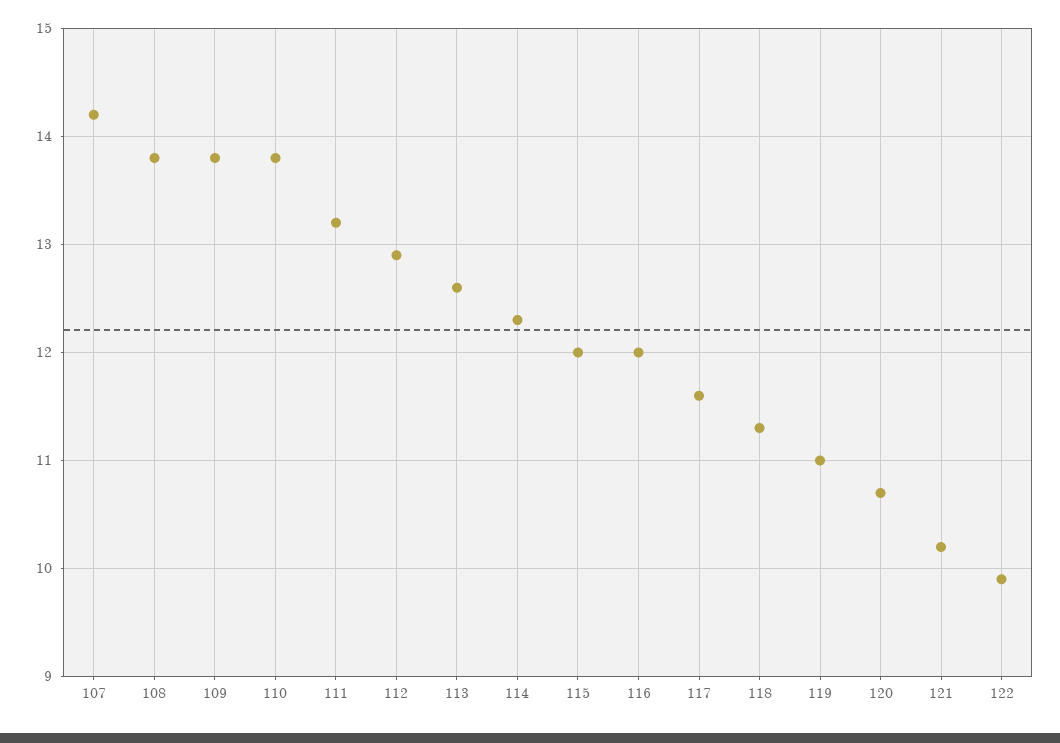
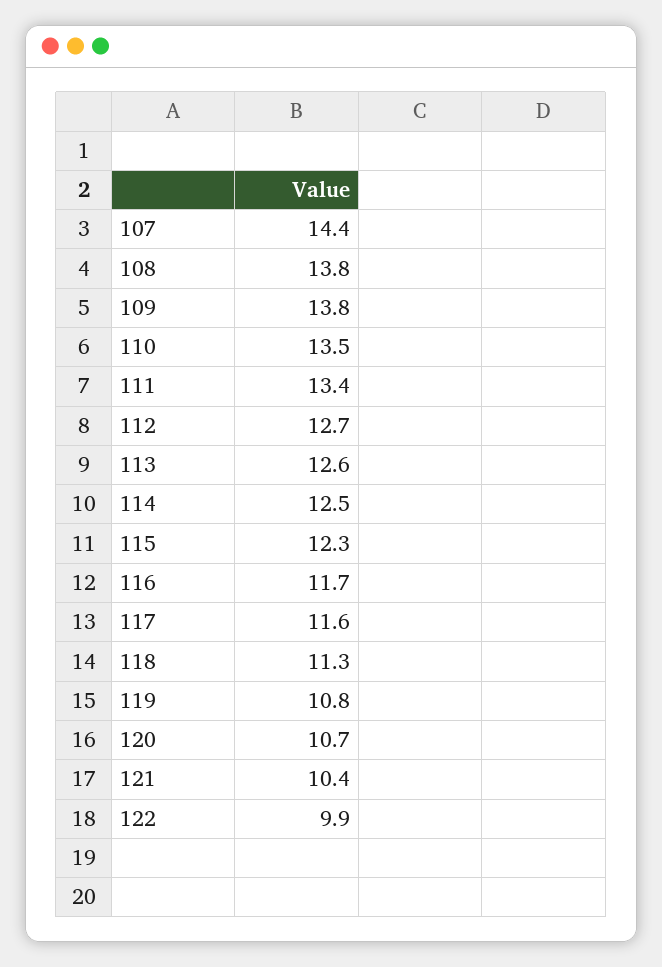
107: 14.2 -> 14.4
110: 13.8 -> 13.5
111: 13.2 -> 13.4
112: 12.9 -> 12.7
114: 12.3 -> 12.5
115: 12 -> 12.3
116: 12 -> 11.7
119: 11 -> 10.8
121: 10.2 -> 10.4

